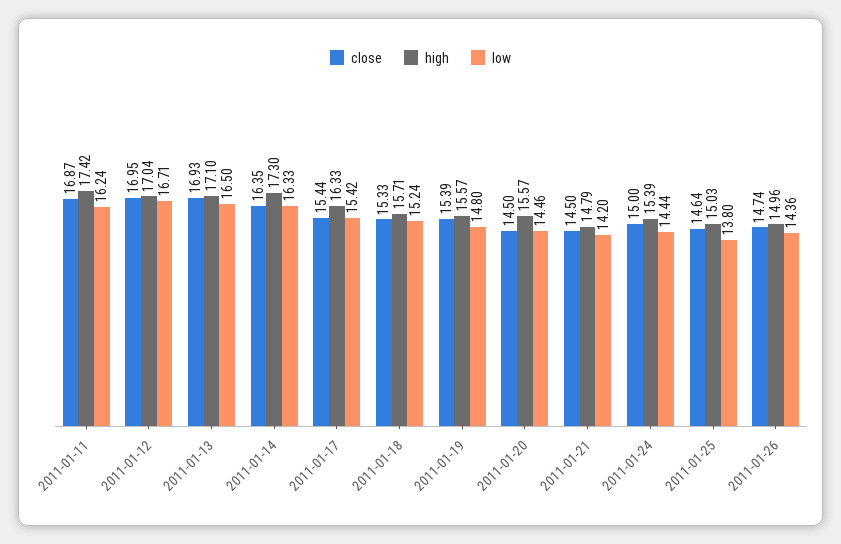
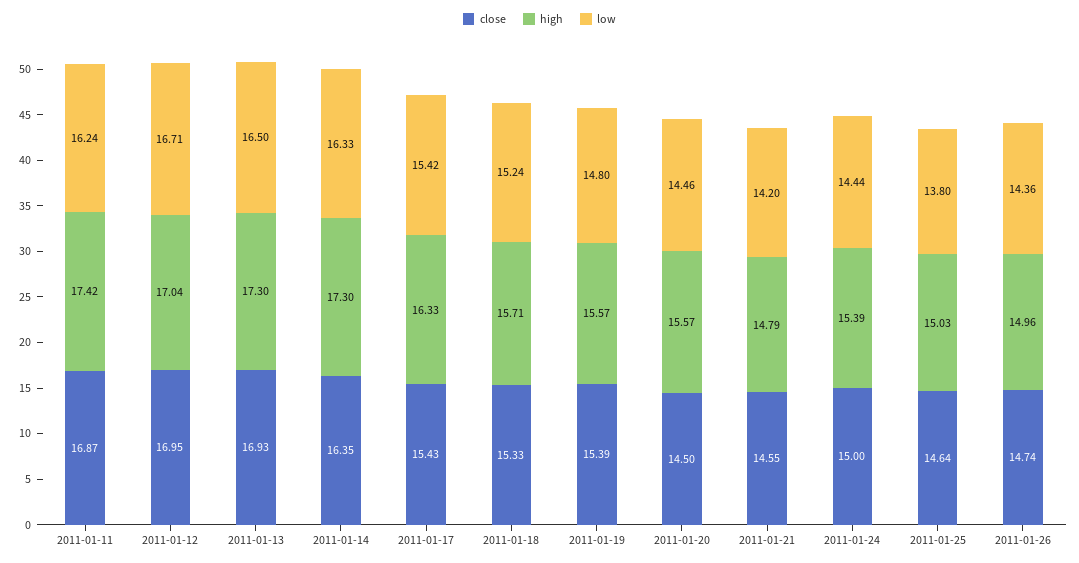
high, 2011-01-13: 17.1 -> 17.3
close, 2011-01-17: 15.44 -> 15.43
close, 2011-01-21: 14.5 -> 14.55

